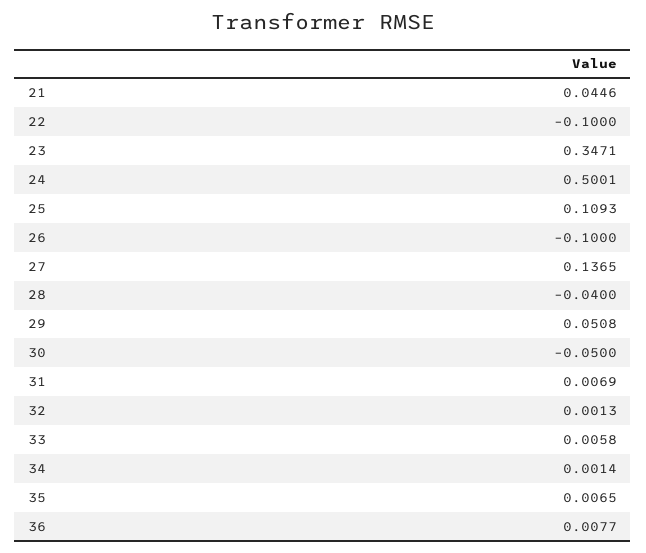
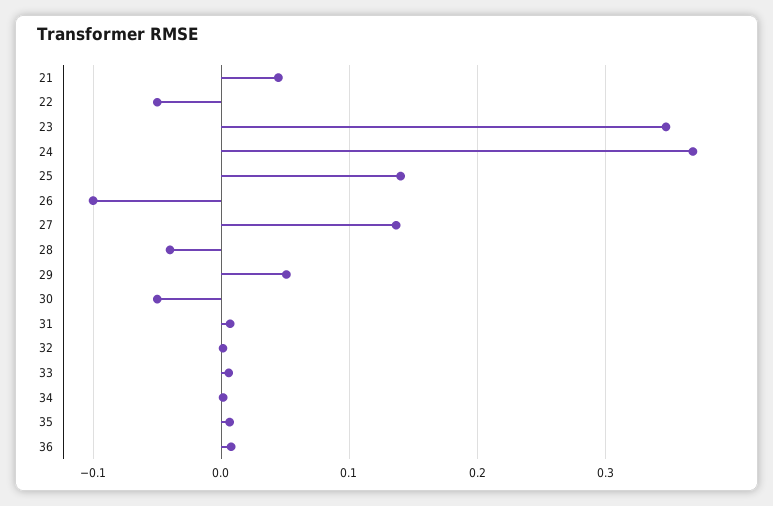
22: -0.1 -> -0.05
24: 0.5001 -> 0.37
25: 0.1093 -> 0.14

